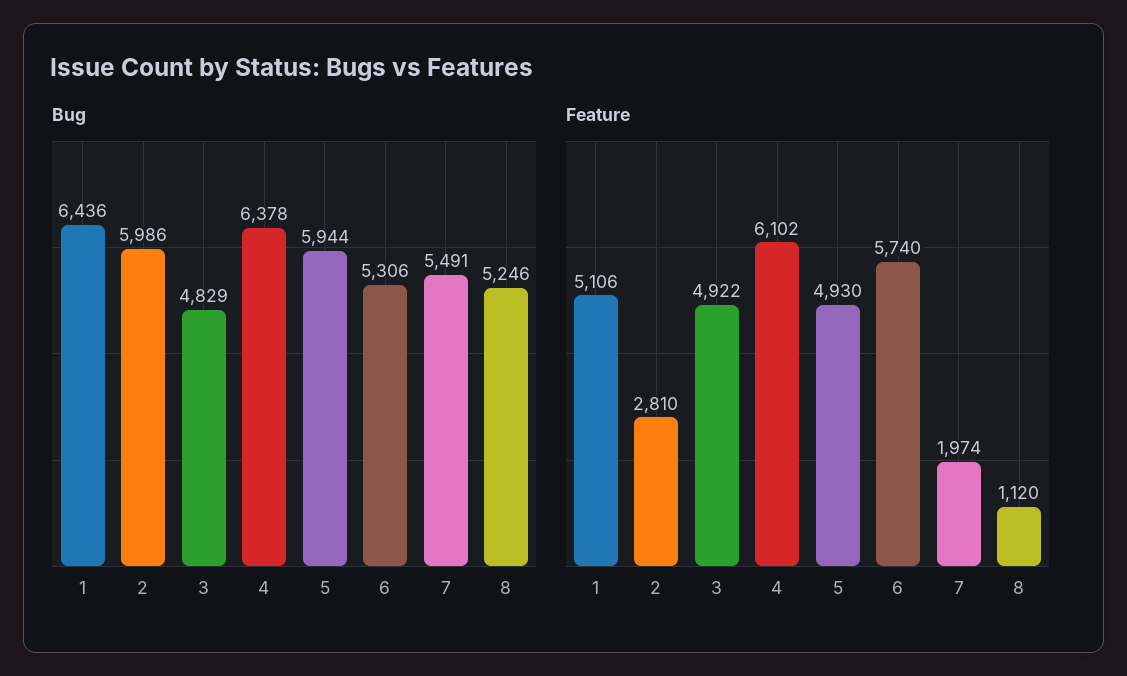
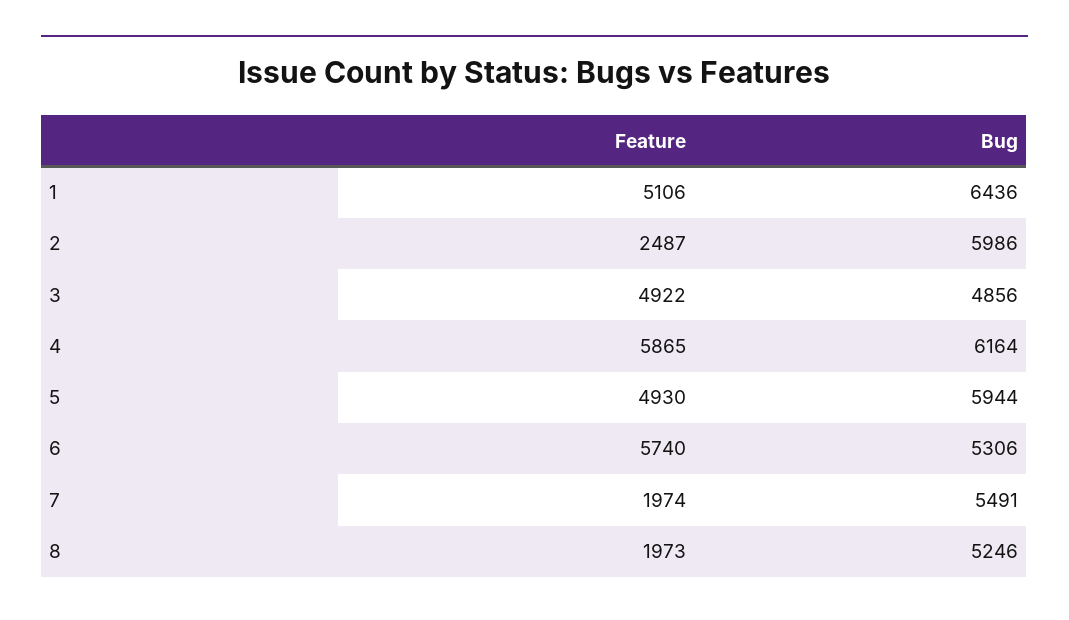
Bug, 3: 4829 -> 4856
Bug, 4: 6378 -> 6164
Feature, 2: 2810 -> 2487
Feature, 4: 6102 -> 5865
Feature, 8: 1120 -> 1973

